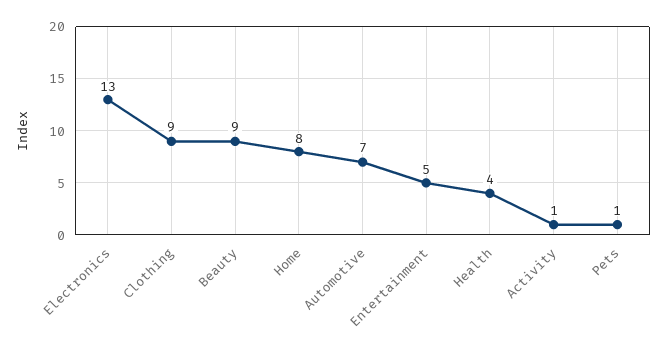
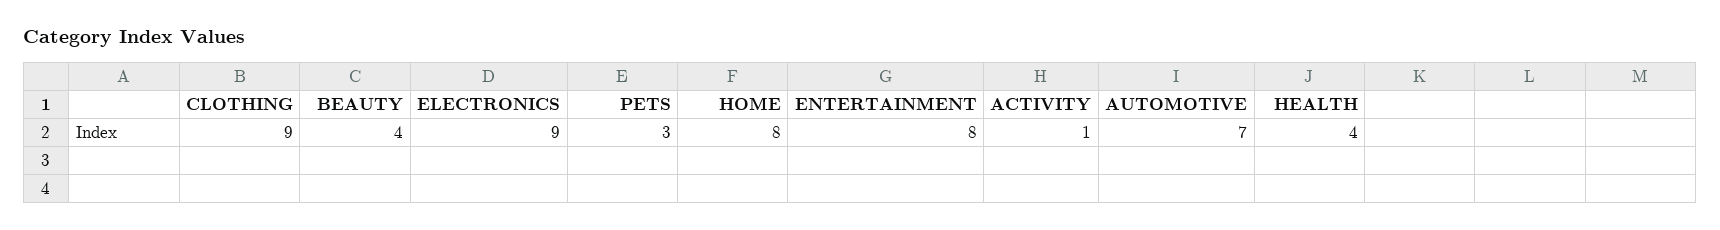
Electronics: 13 -> 9
Beauty: 9 -> 4
Entertainment: 5 -> 8
Pets: 1 -> 3

